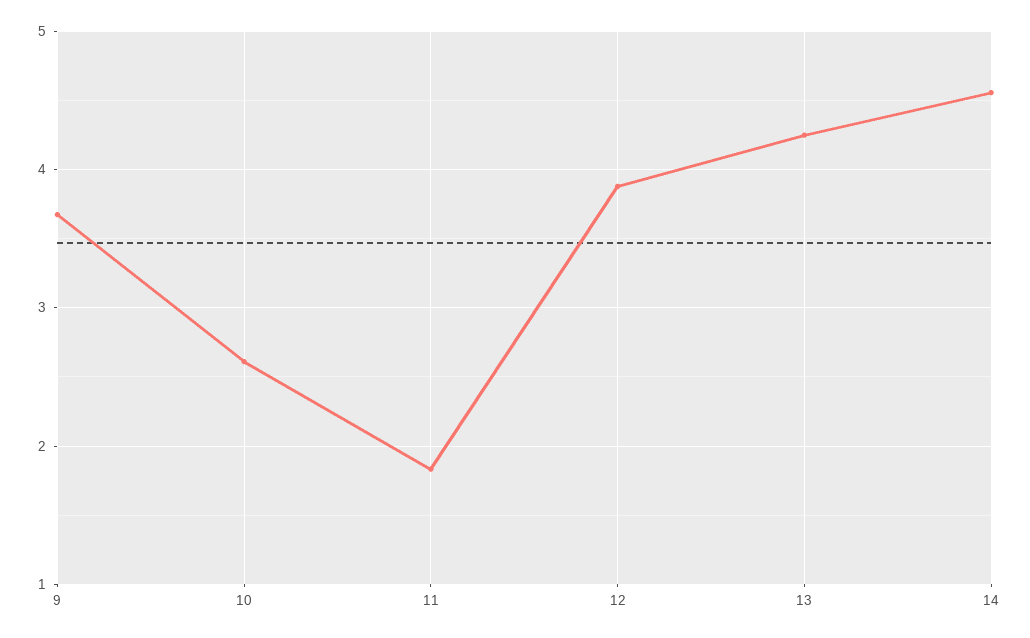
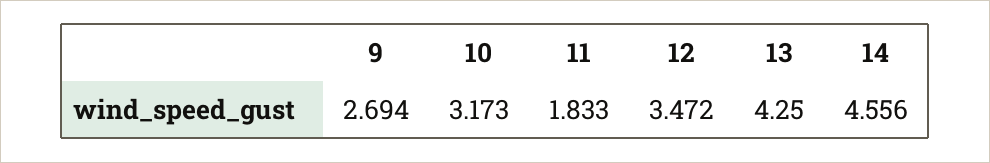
9: 3.7 -> 2.694
10: 2.6 -> 3.173
12: 3.9 -> 3.472

